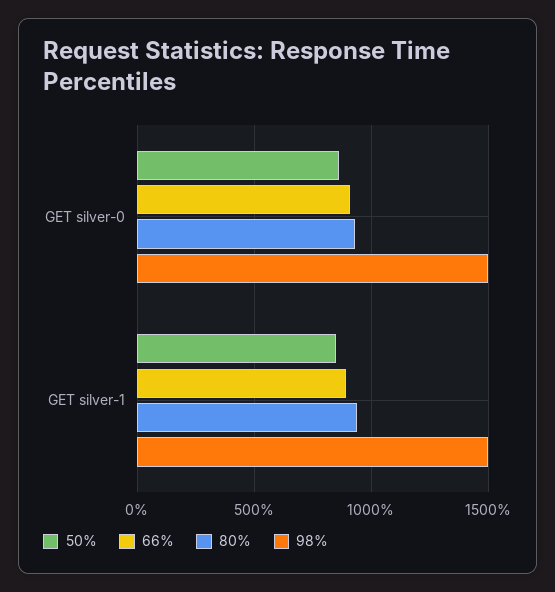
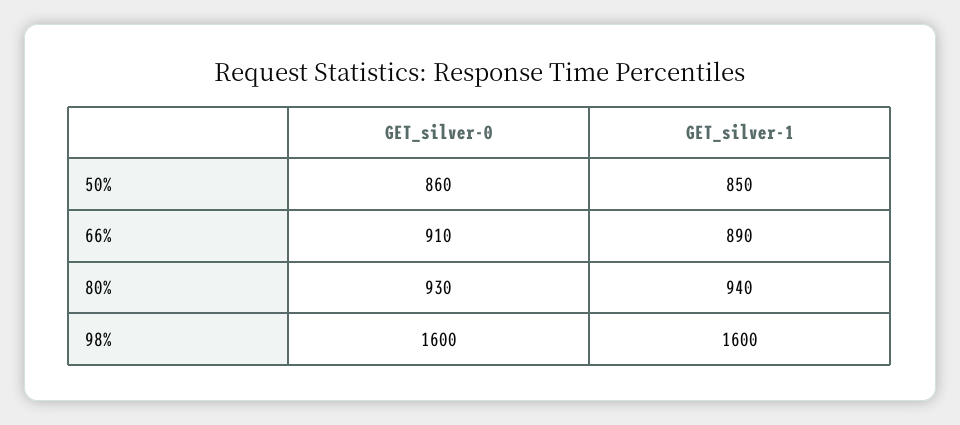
98%, GET silver-0: 1500 -> 1600
98%, GET silver-1: 1500 -> 1600

